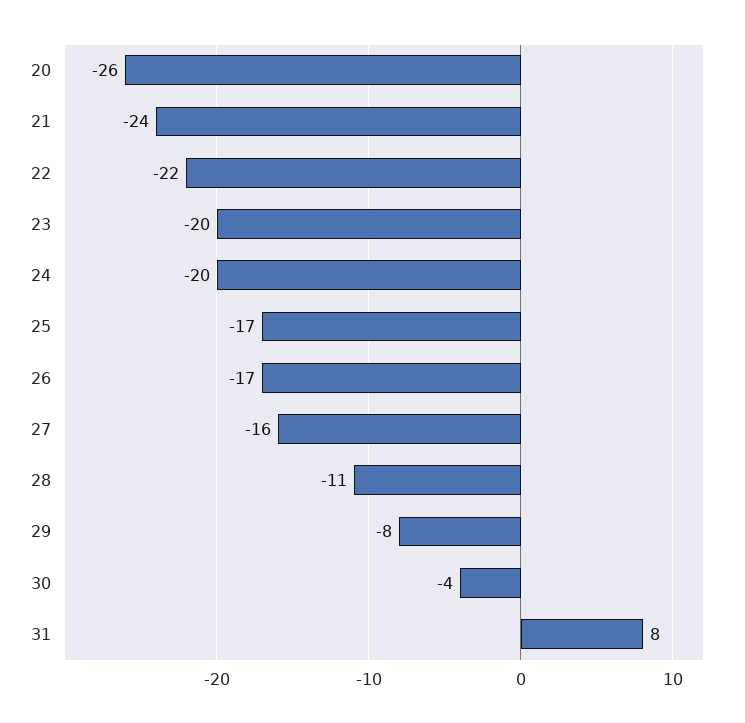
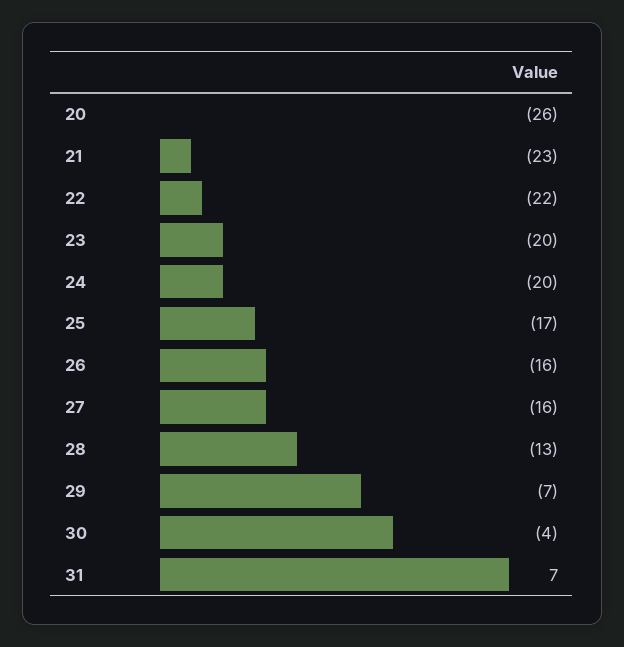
21: -24 -> -23
26: -17 -> -16
28: -11 -> -13
29: -8 -> -7
31: 8 -> 7

